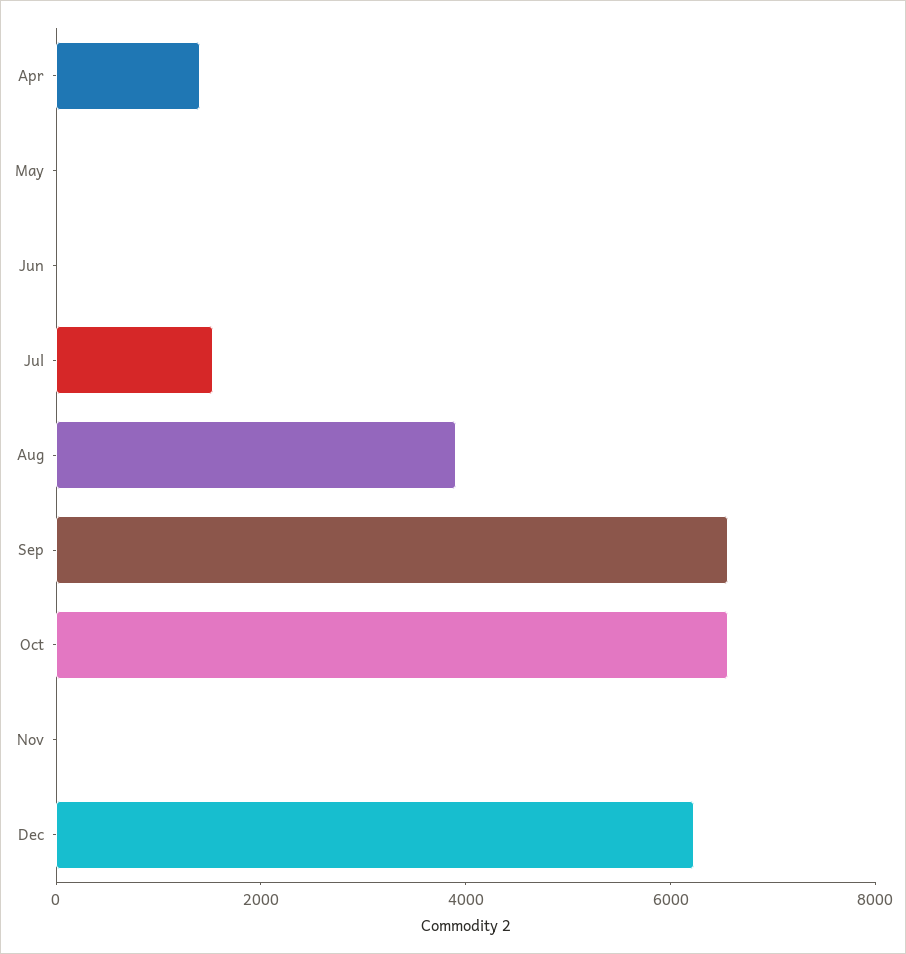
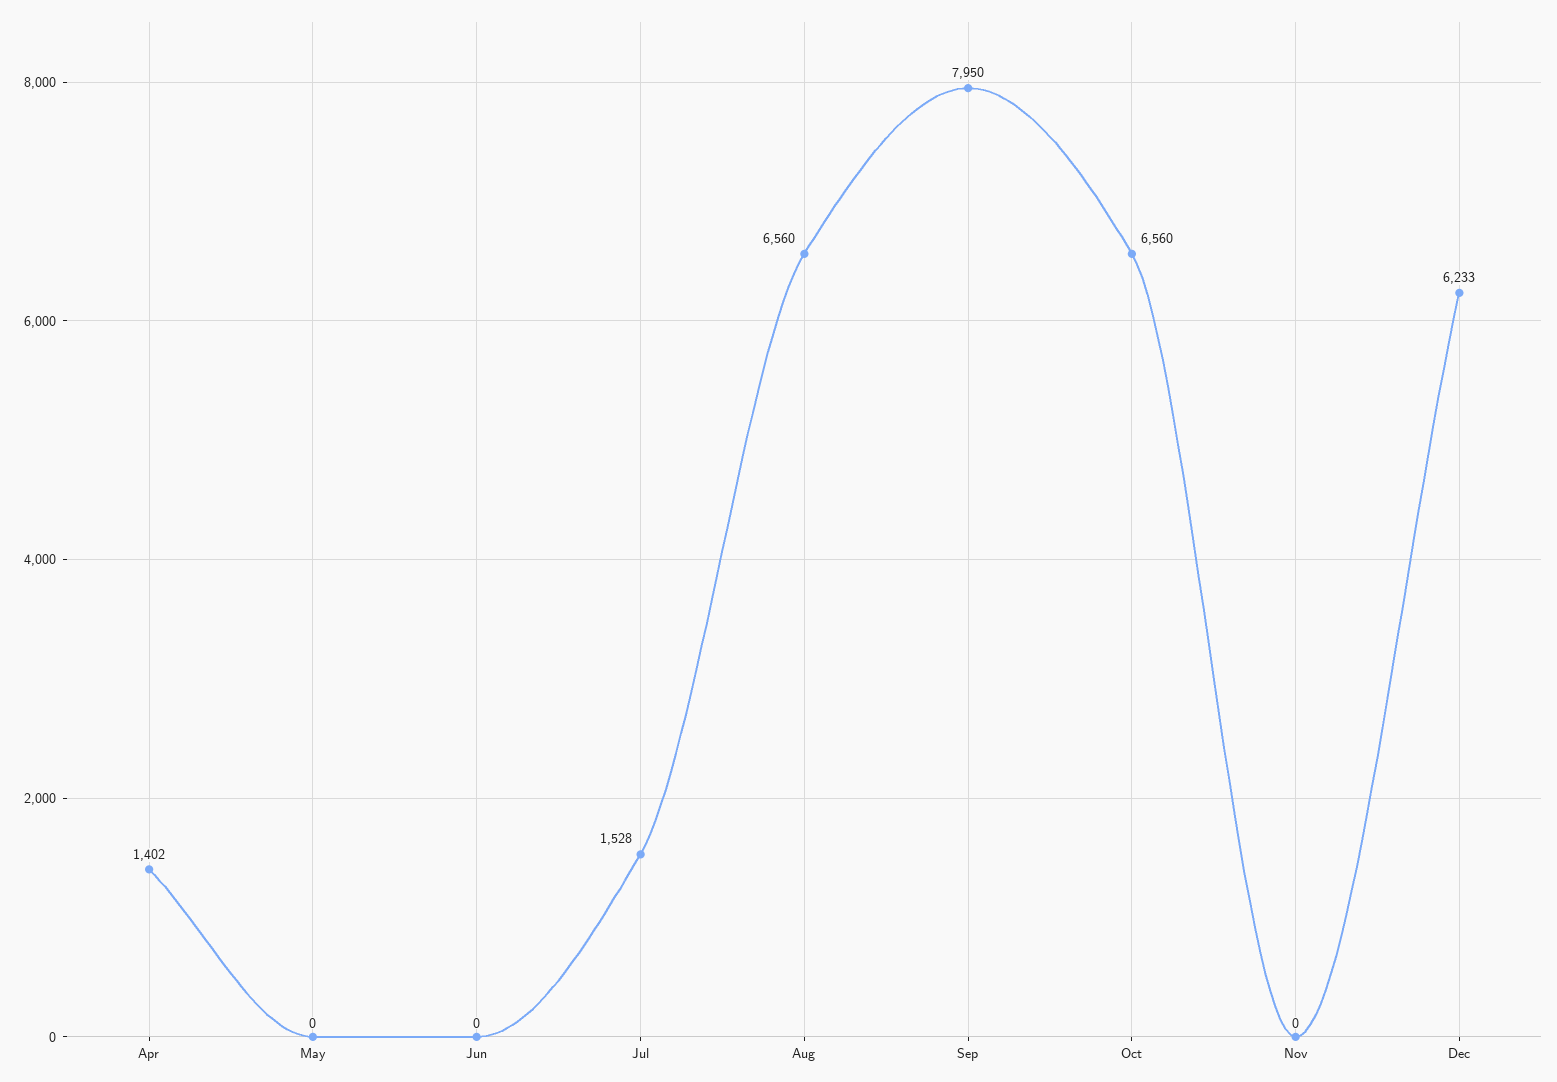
Aug: 4000 -> 6560
Sep: 6500 -> 7950

